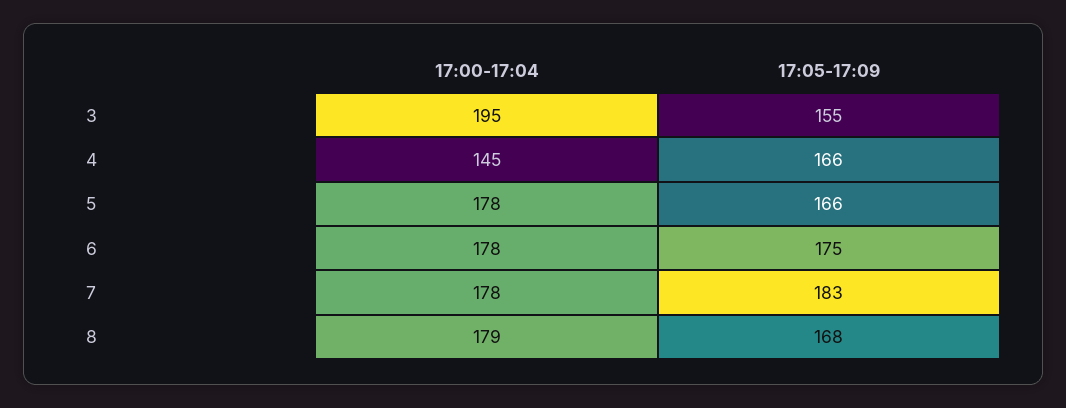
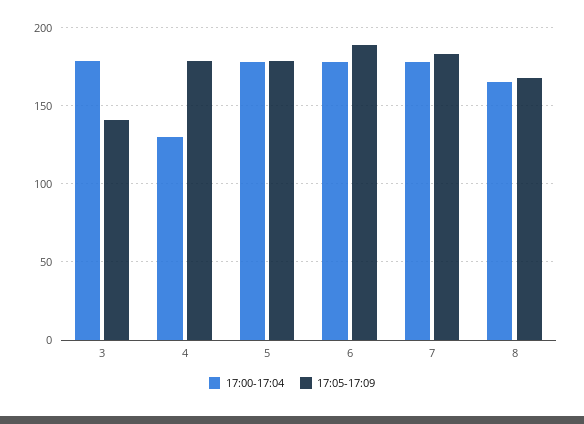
17:00-17:04, 3: 195 -> 180
17:05-17:09, 3: 155 -> 140
17:00-17:04, 4: 145 -> 130
17:05-17:09, 4: 166 -> 180
17:05-17:09, 5: 166 -> 180
17:05-17:09, 6: 175 -> 190
17:00-17:04, 8: 179 -> 165

